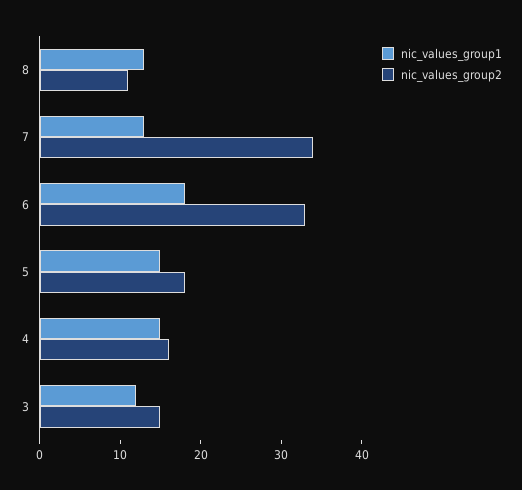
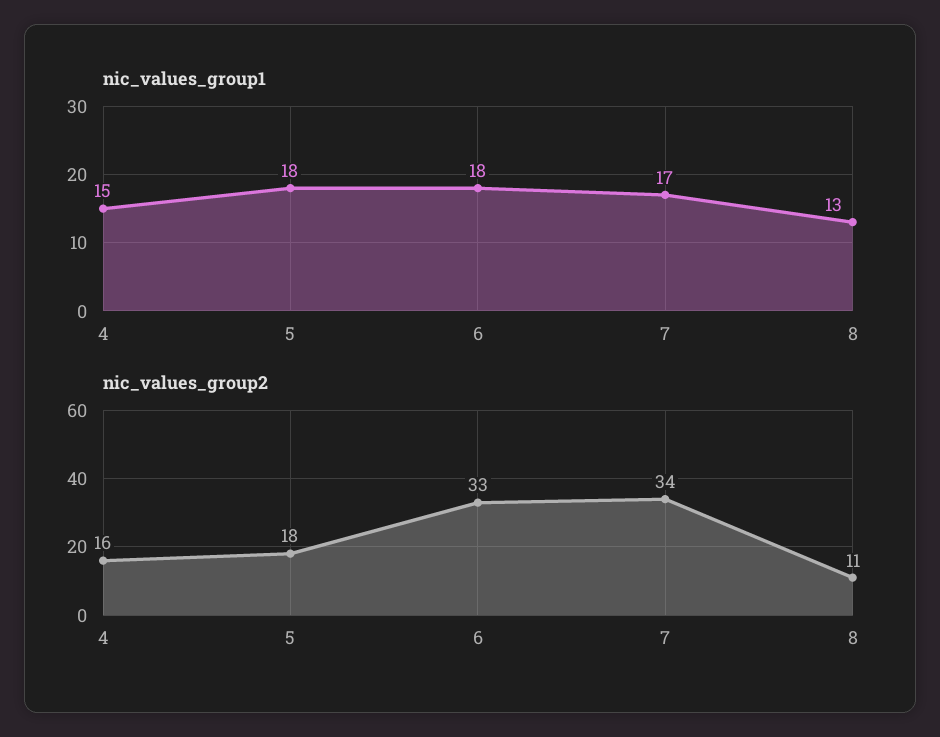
nic_values_group1, 7: 13 -> 17
nic_values_group1, 5: 15 -> 18
nic_values_group1, 3: 12 -> none
nic_values_group2, 3: 15 -> none

